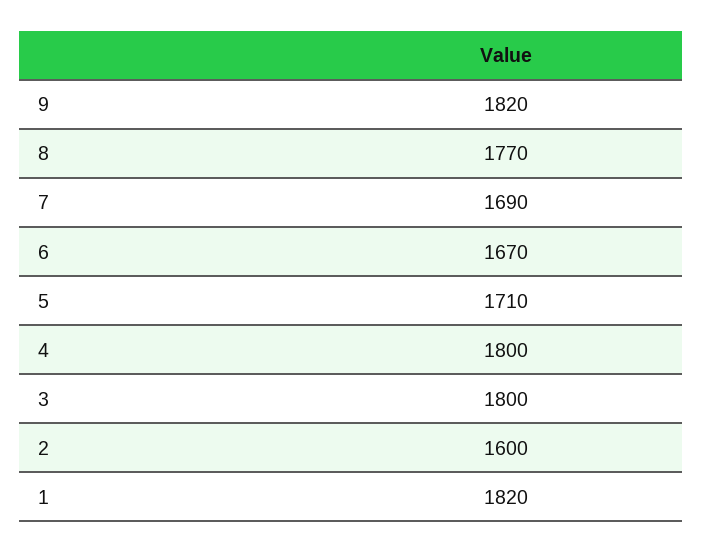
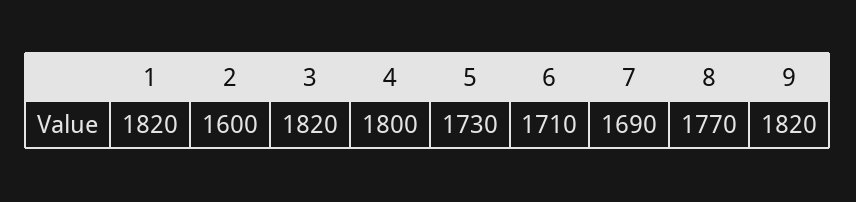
6: 1670 -> 1710
5: 1710 -> 1730
3: 1800 -> 1820

